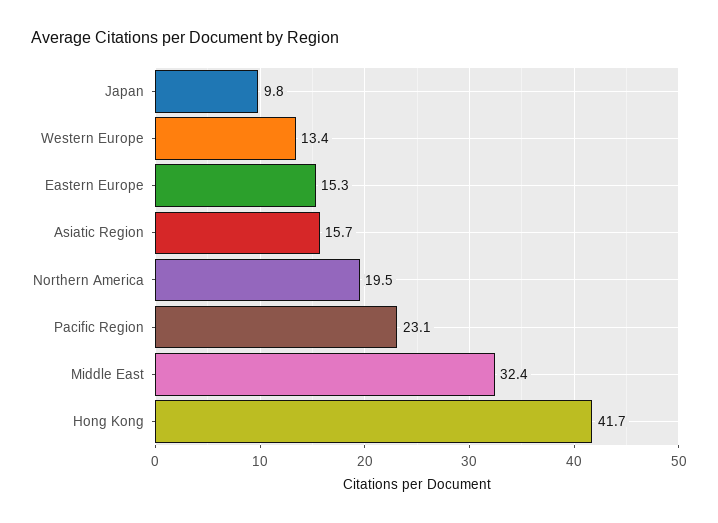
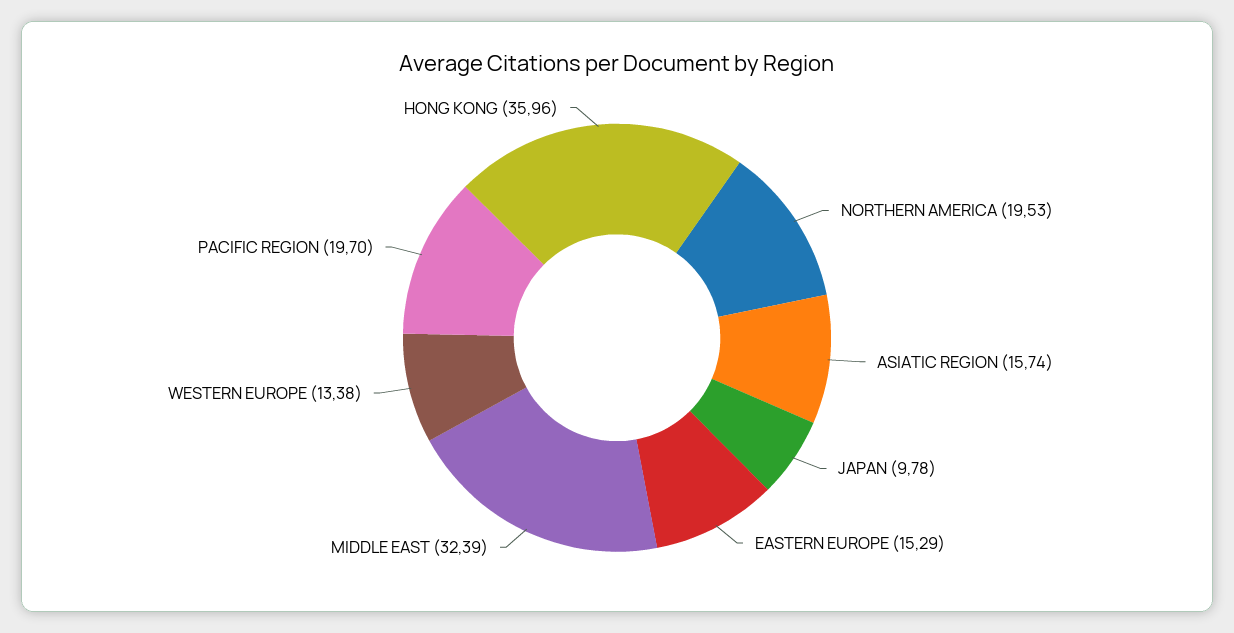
Pacific Region: 23.1 -> 19.7
Hong Kong: 41.7 -> 35.96

